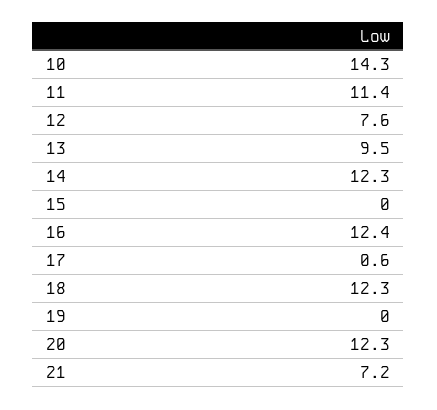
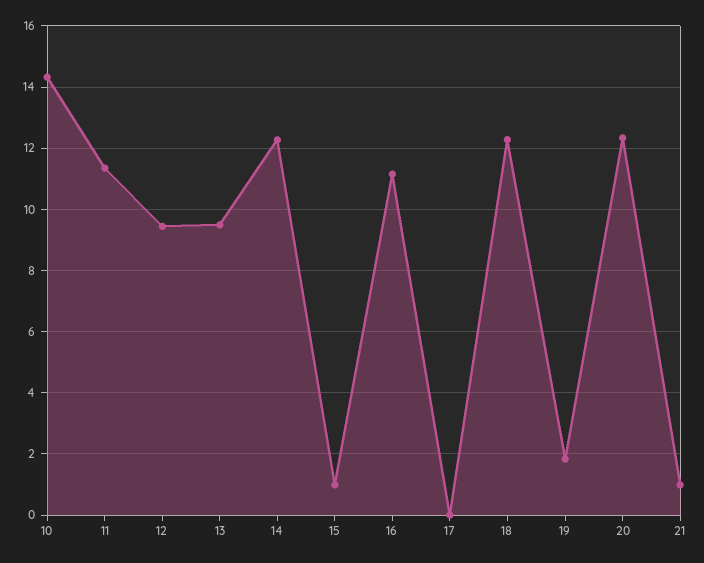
12: 7.6 -> 9.4
15: 0 -> 1
16: 12.4 -> 11.2
17: 0.6 -> 0
19: 0 -> 1.8
21: 7.2 -> 1

